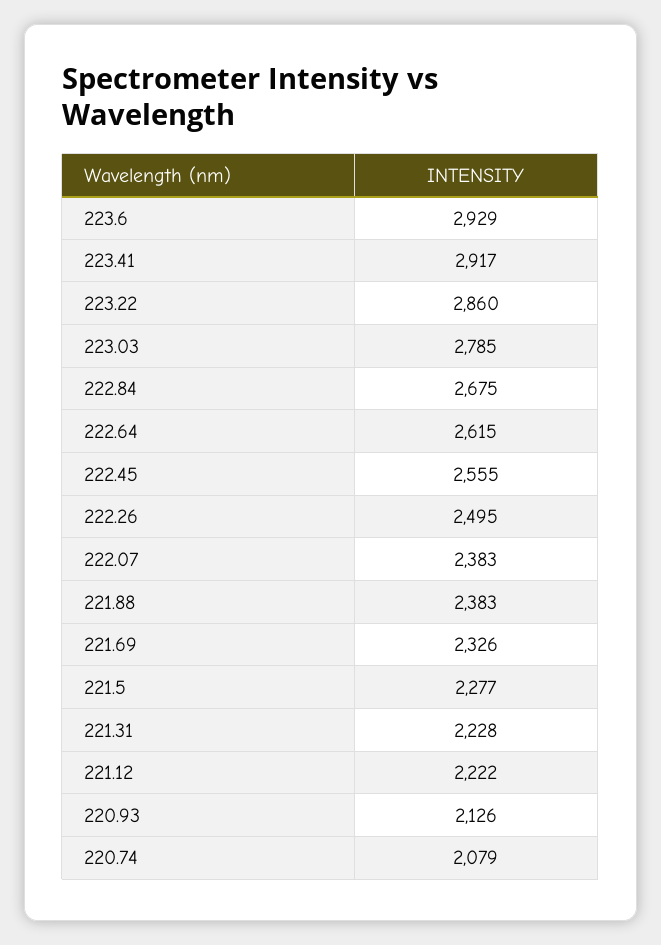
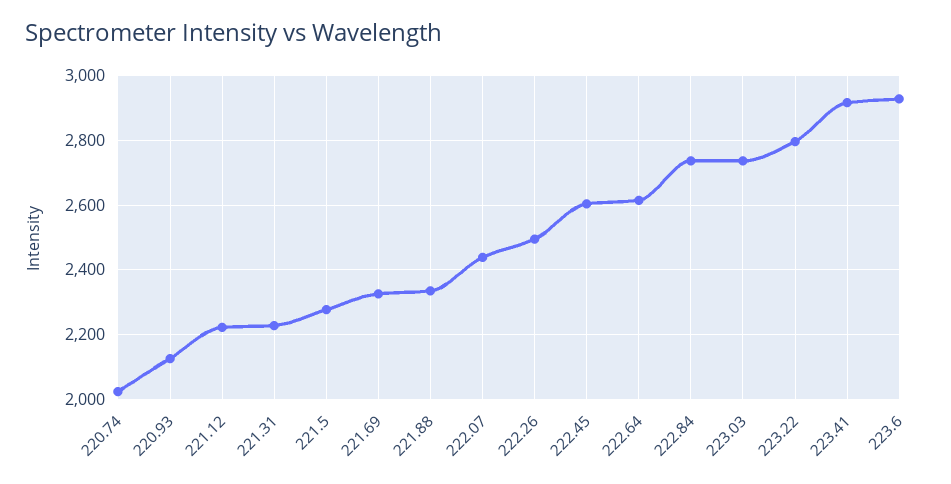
223.22: 2860 -> 2800
223.03: 2785 -> 2740
222.84: 2675 -> 2740
222.45: 2555 -> 2600
222.07: 2383 -> 2440
221.88: 2383 -> 2340
220.74: 2079 -> 2020

